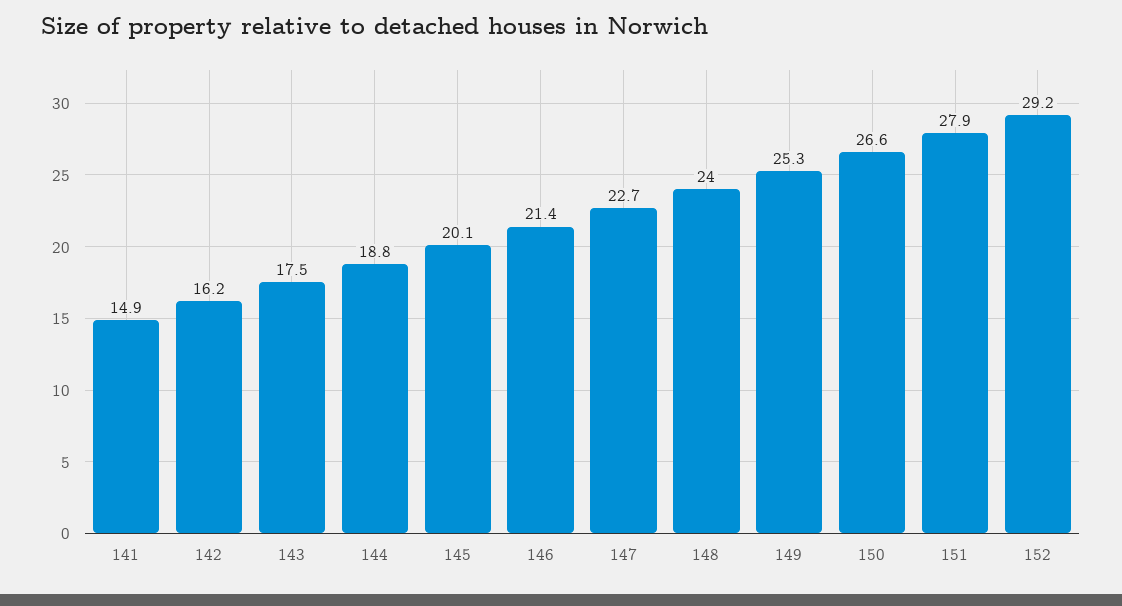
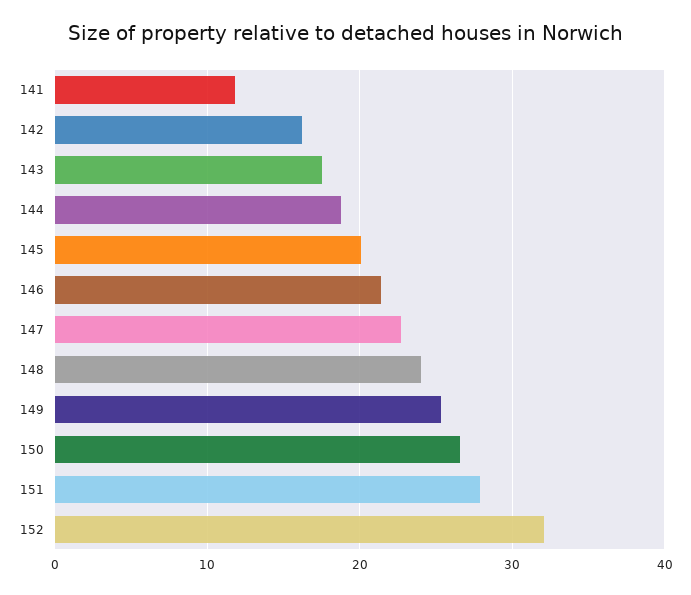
141: 14.9 -> 12
152: 29.2 -> 32

